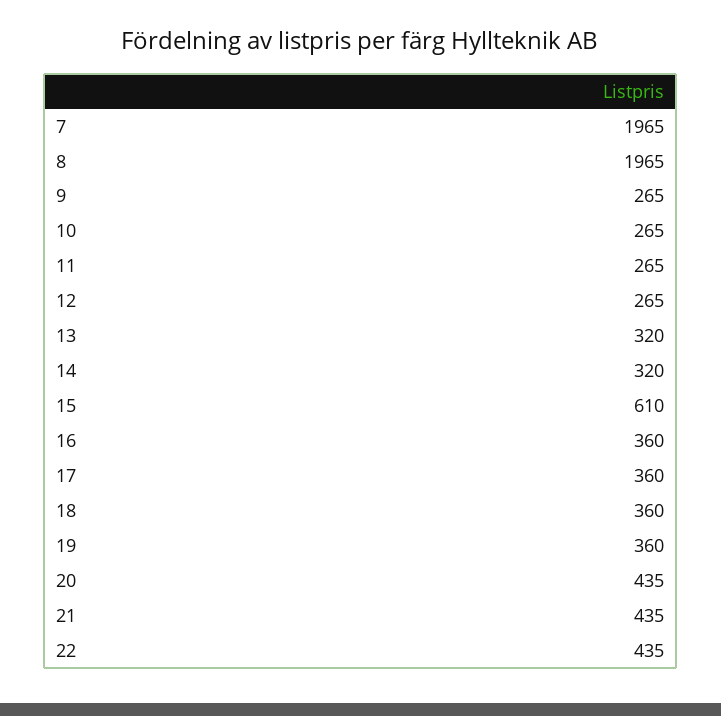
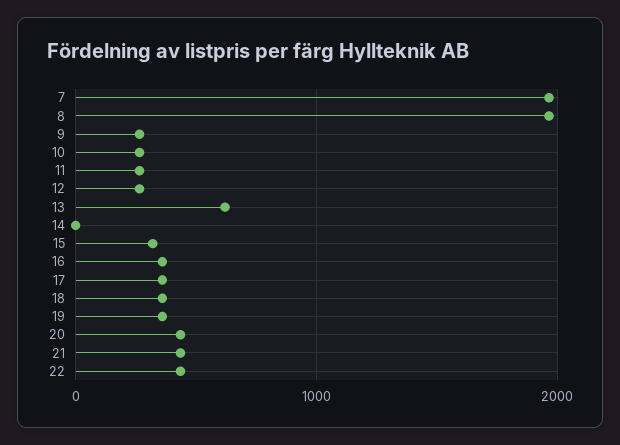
13: 320 -> 600
14: 320 -> 0
15: 610 -> 300

